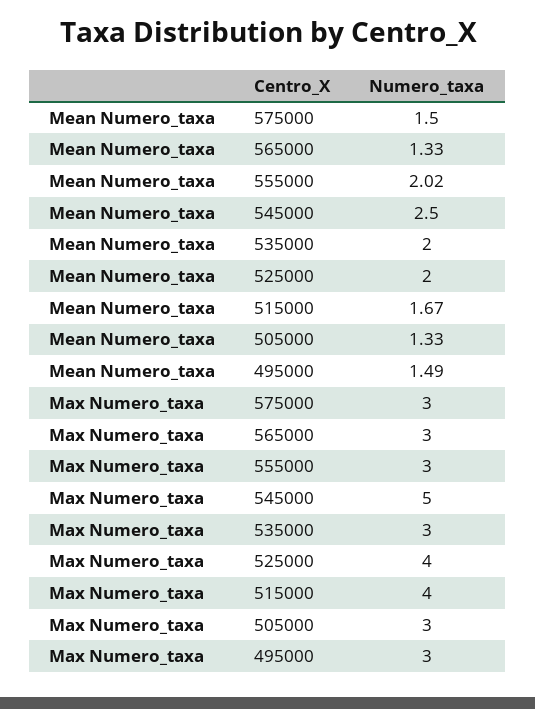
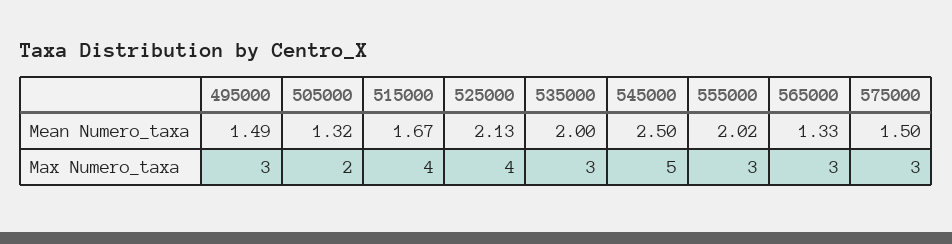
Mean Numero_taxa, 525000: 2 -> 2.13
Mean Numero_taxa, 505000: 1.33 -> 1.32
Max Numero_taxa, 505000: 3 -> 2

